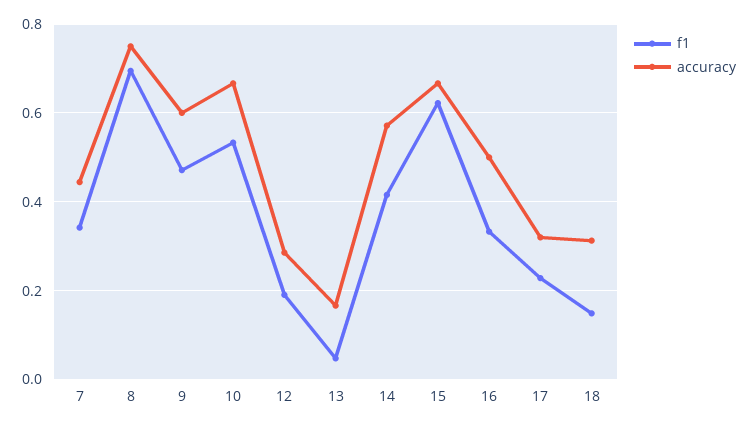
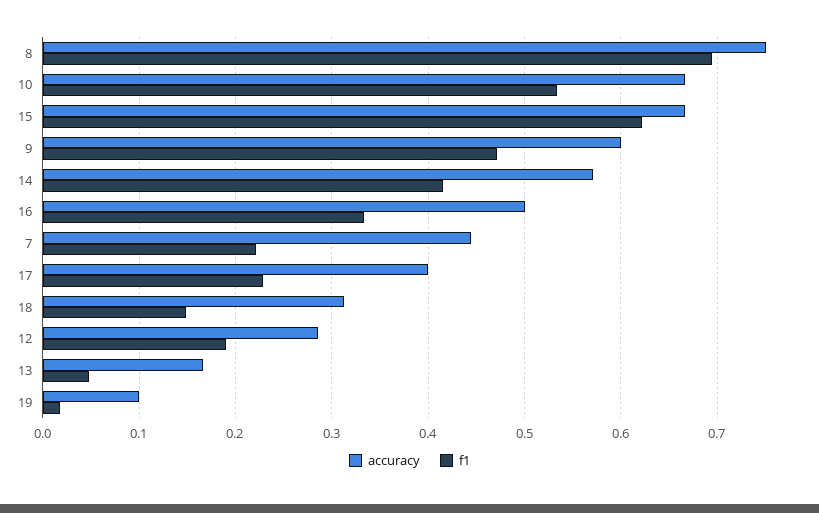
f1, 7: 0.34 -> 0.22
accuracy, 17: 0.32 -> 0.4
accuracy, 19: none -> 0.1
f1, 19: none -> 0.02

